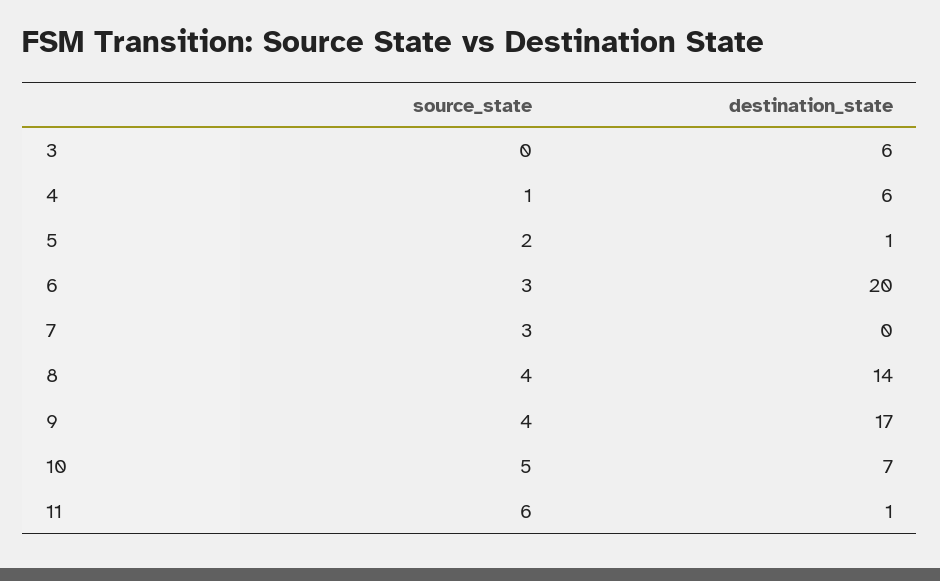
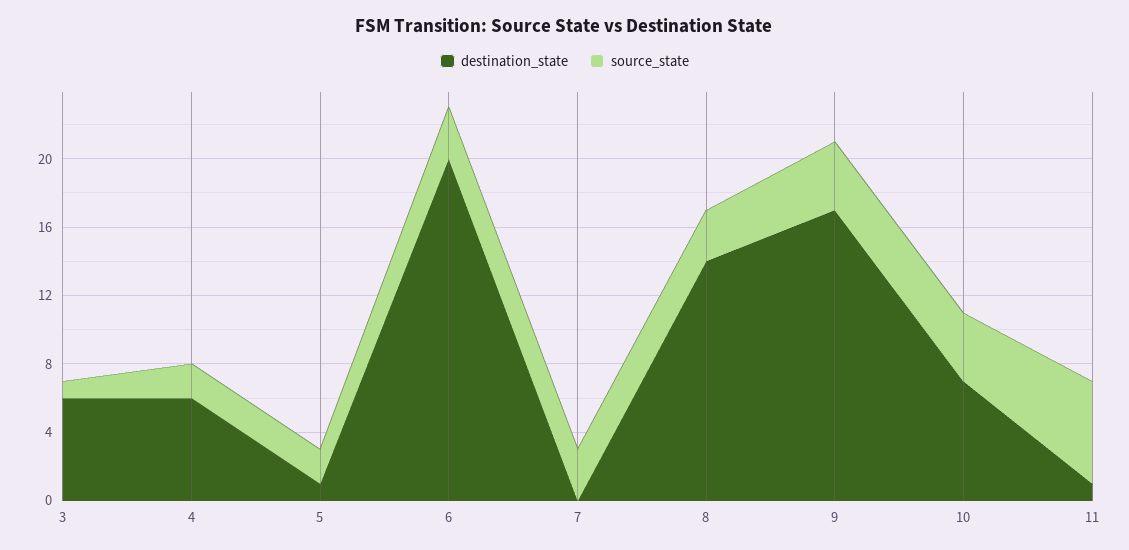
source_state, 3: 0 -> 1
source_state, 4: 1 -> 2
source_state, 8: 4 -> 3
source_state, 10: 5 -> 4

